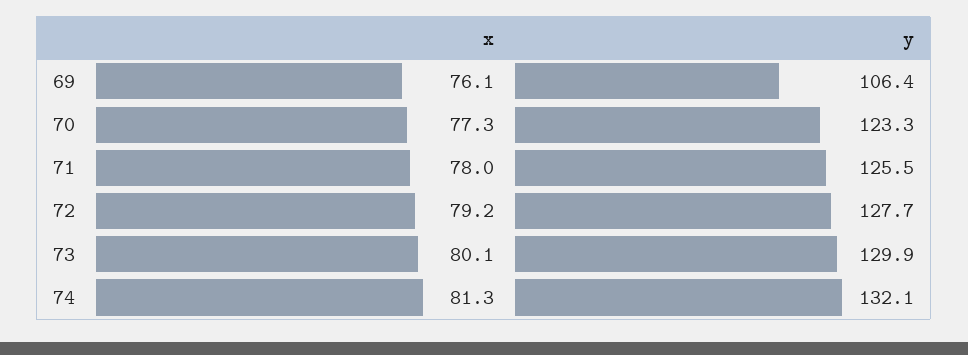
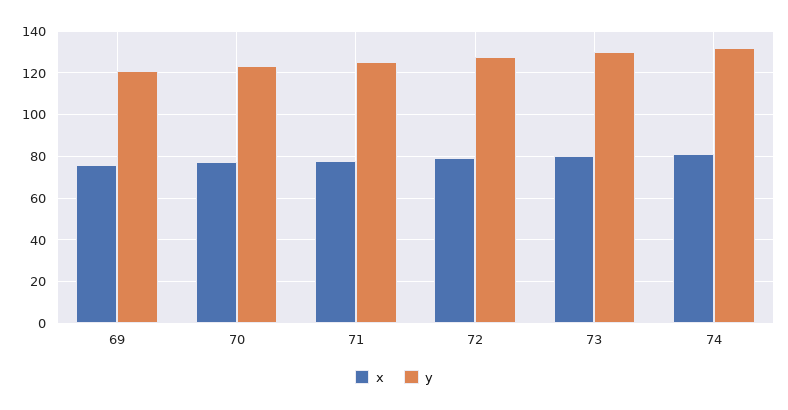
y, 69: 106.4 -> 120

